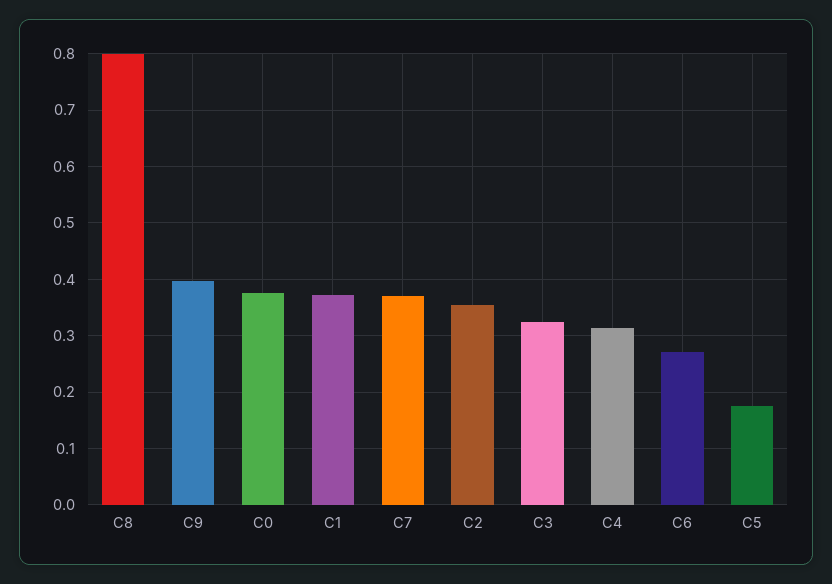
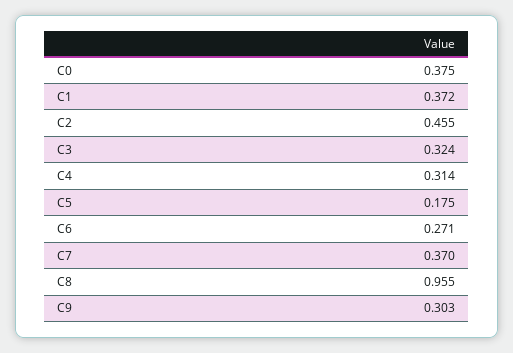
C8: 0.8 -> 0.955
C9: 0.4 -> 0.303
C2: 0.36 -> 0.455

